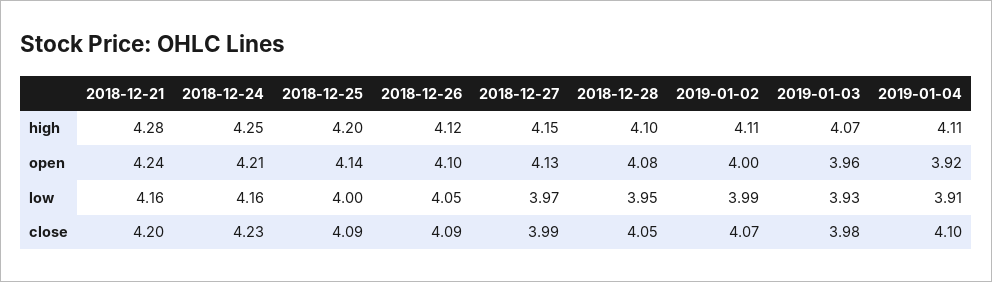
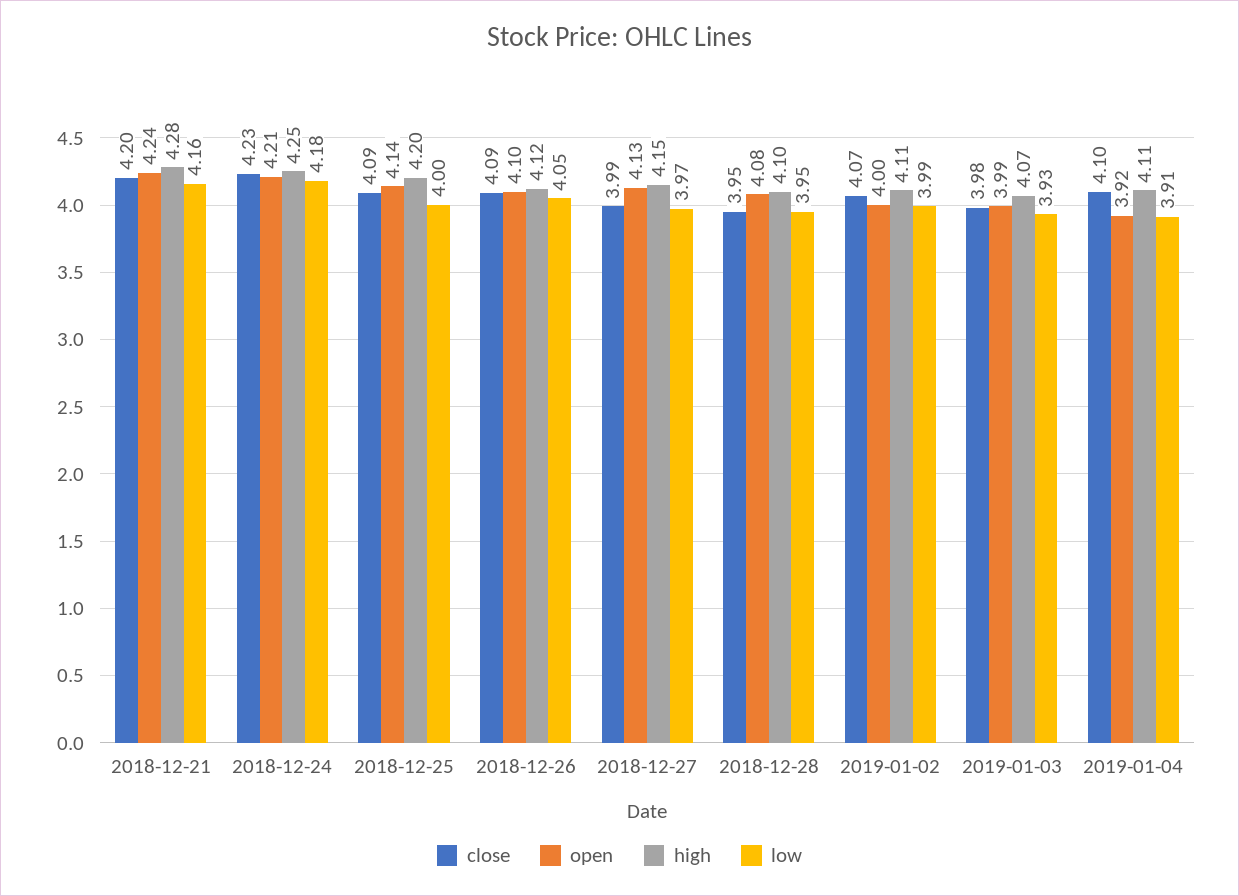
open, 2019-01-03: 3.96 -> 3.99
low, 2018-12-24: 4.16 -> 4.18
close, 2018-12-28: 4.05 -> 3.95

